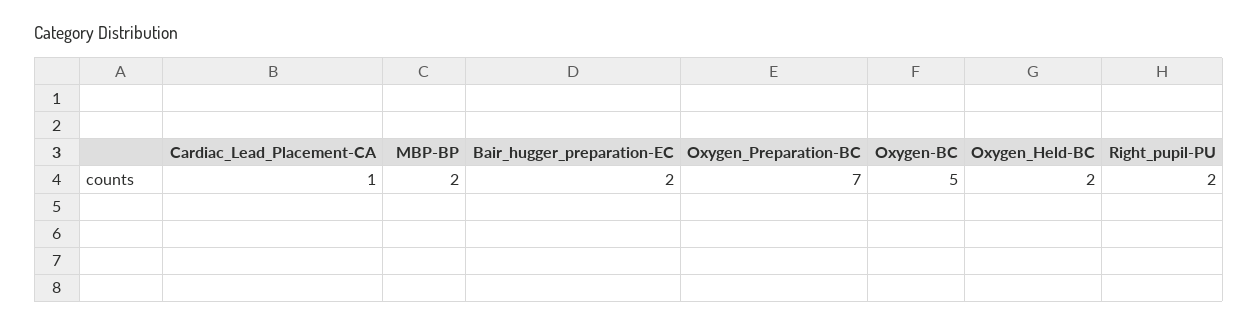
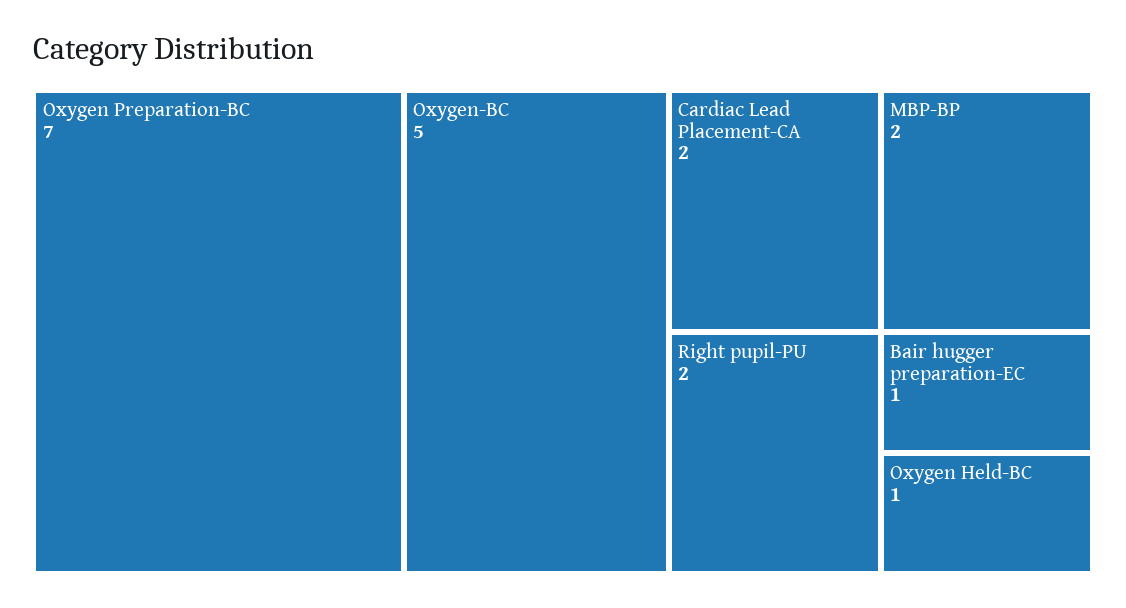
Cardiac_Lead_Placement-CA: 1 -> 2
Bair_hugger_preparation-EC: 2 -> 1
Oxygen_Held-BC: 2 -> 1

